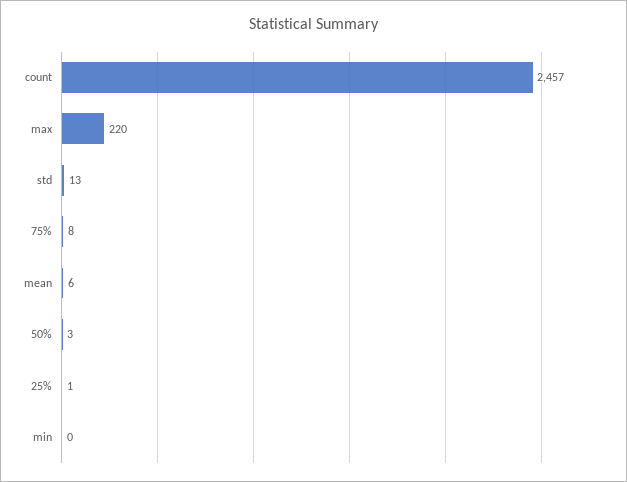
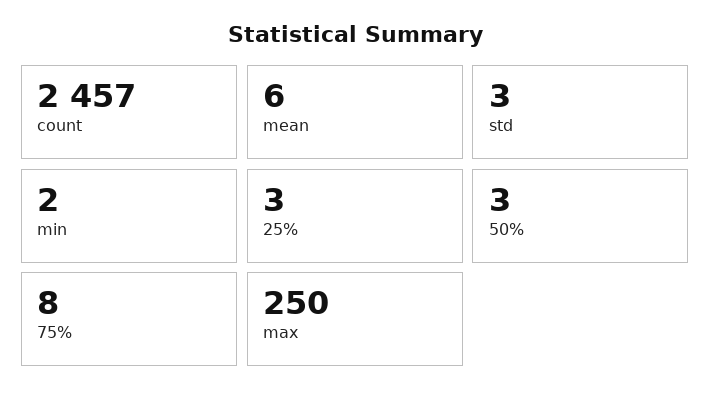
max: 220 -> 250
std: 13 -> 3
25%: 1 -> 3
min: 0 -> 2

